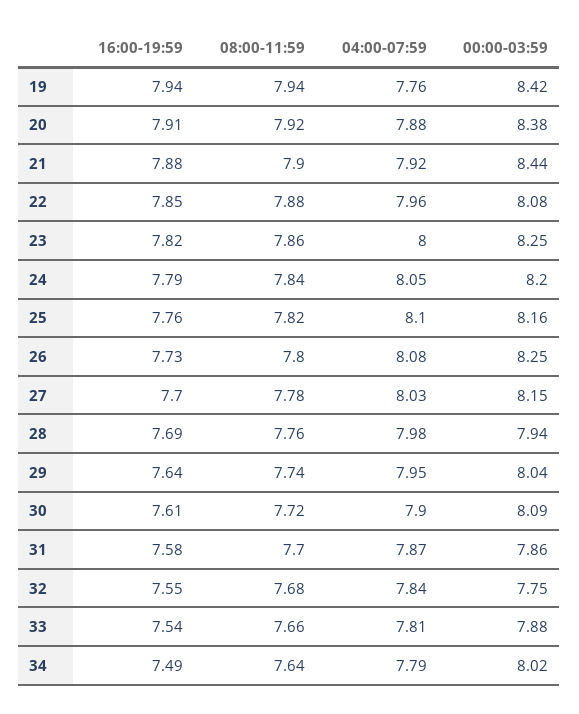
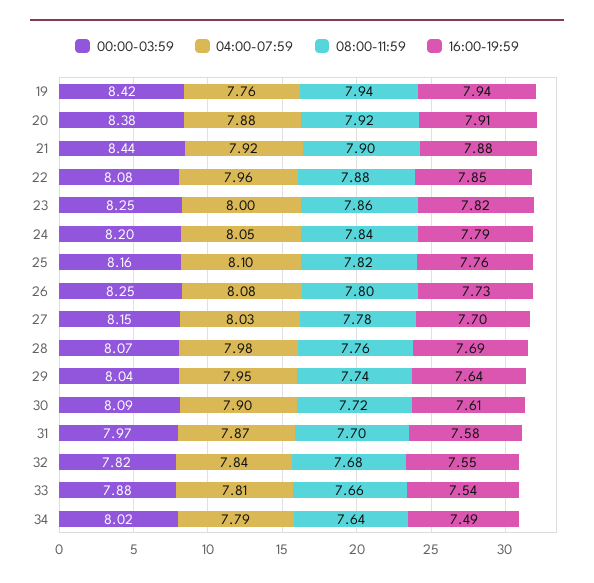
00:00-03:59, 28: 7.94 -> 8.07
00:00-03:59, 31: 7.86 -> 7.97
00:00-03:59, 32: 7.75 -> 7.82

